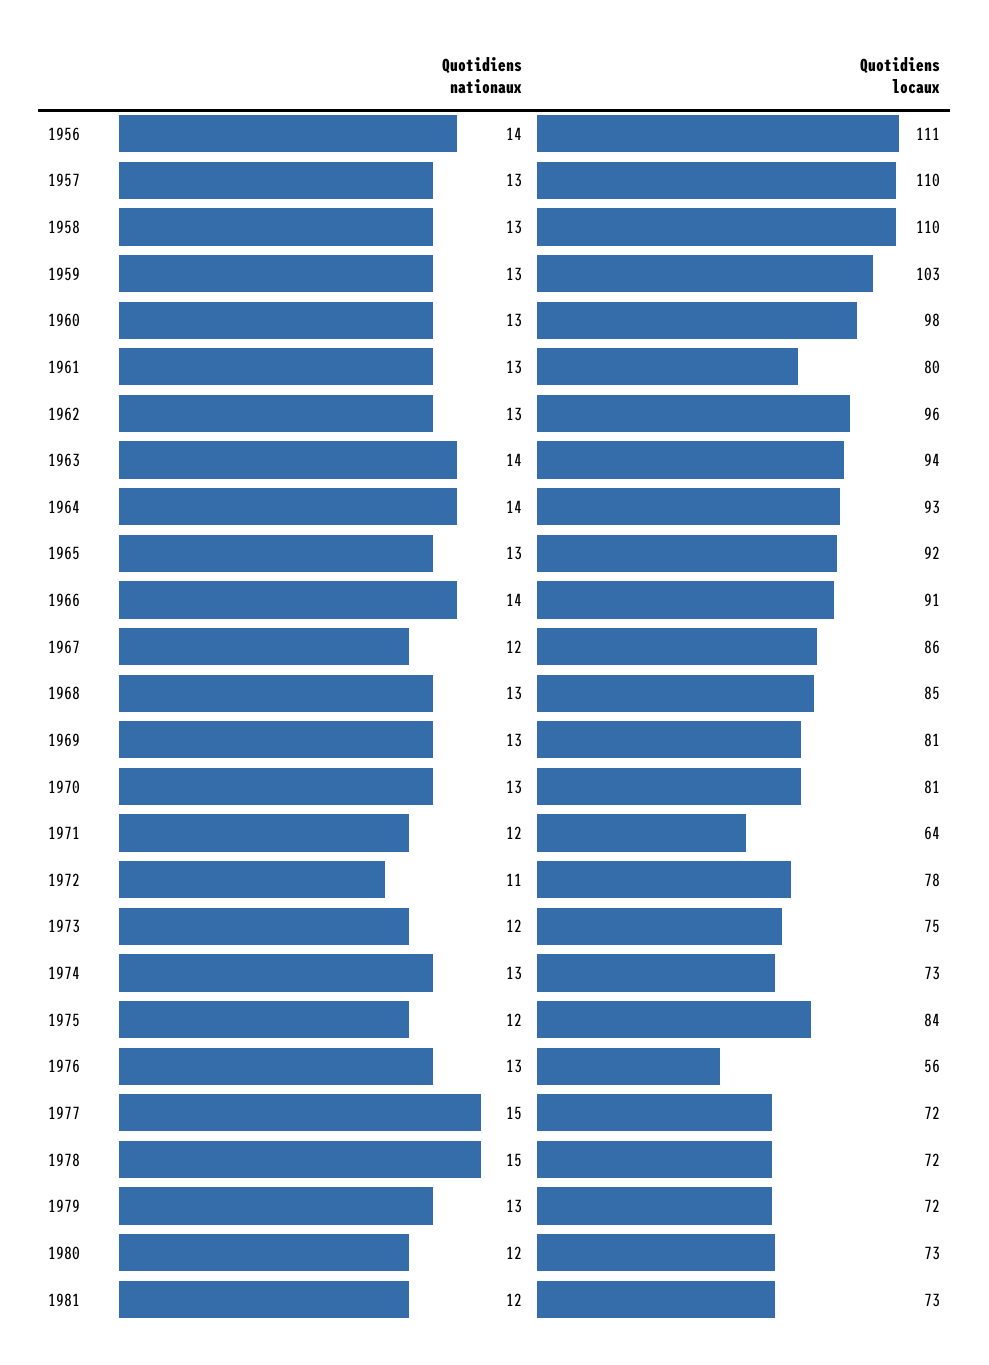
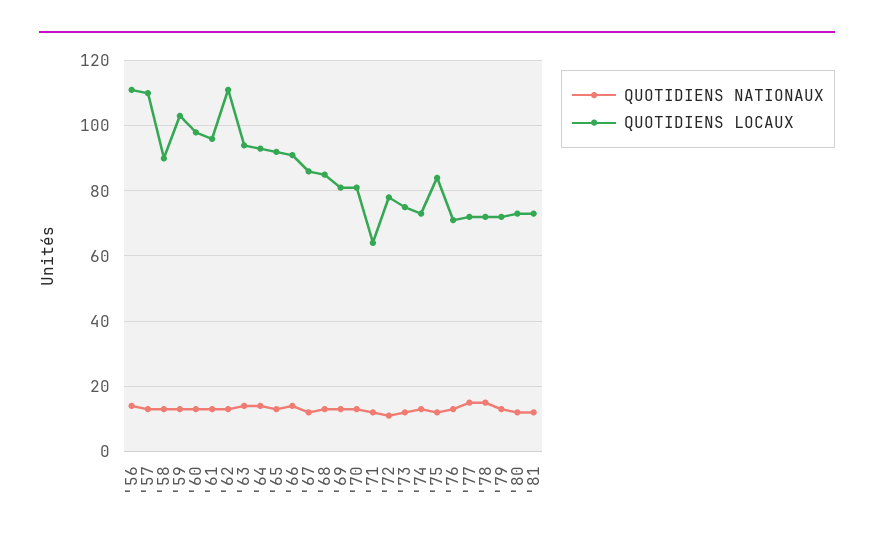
Quotidiens locaux, 1958: 110 -> 90
Quotidiens locaux, 1961: 80 -> 95
Quotidiens locaux, 1962: 96 -> 110
Quotidiens locaux, 1976: 56 -> 70

